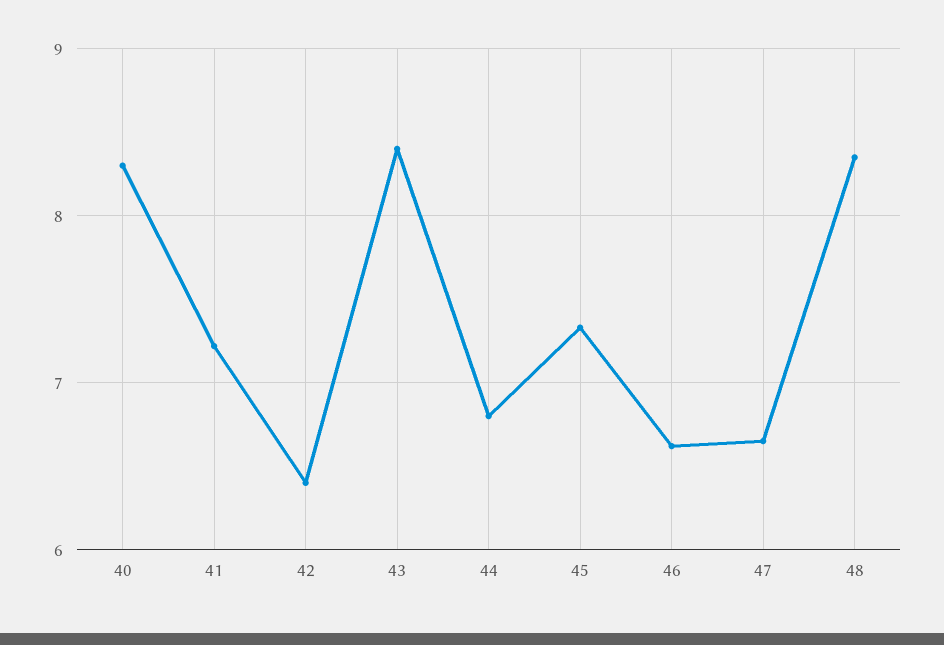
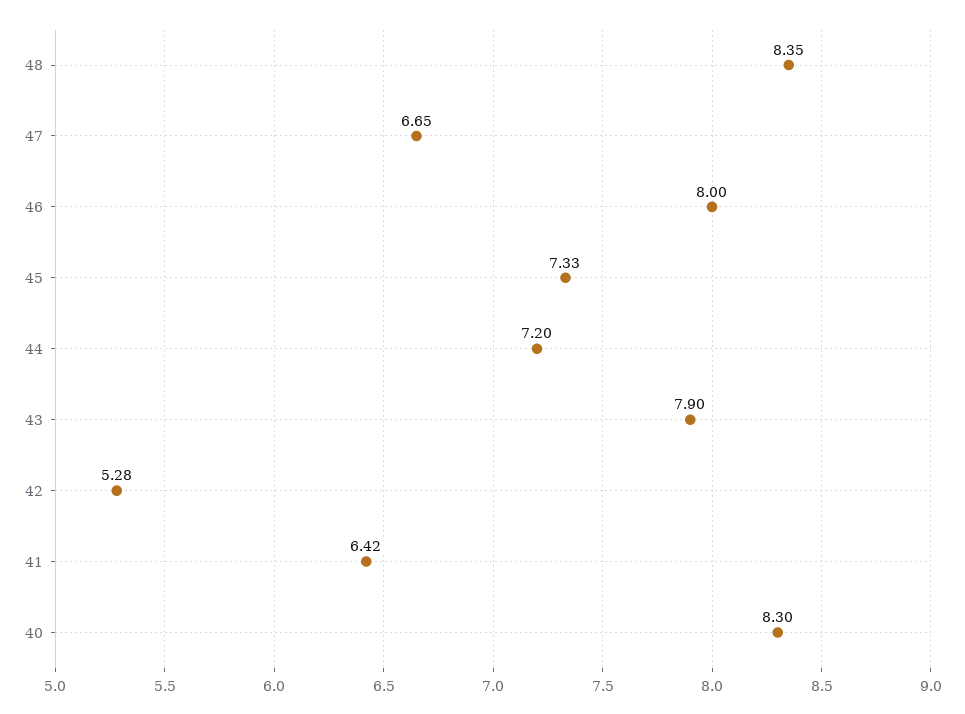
41: 7.2 -> 6.42
42: 6.4 -> 5.28
43: 8.4 -> 7.9
44: 6.8 -> 7.2
46: 6.6 -> 8

